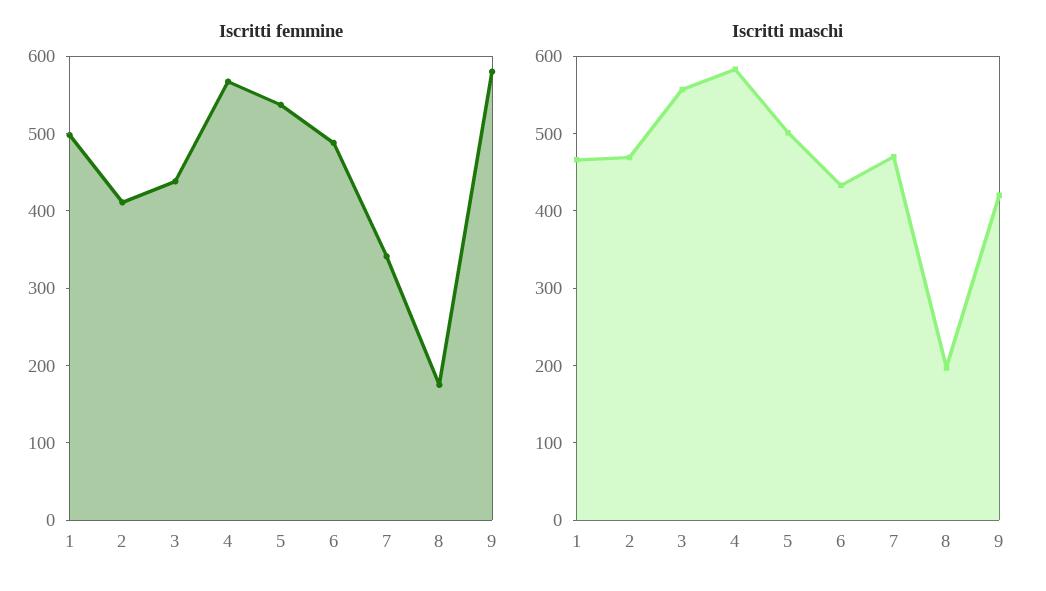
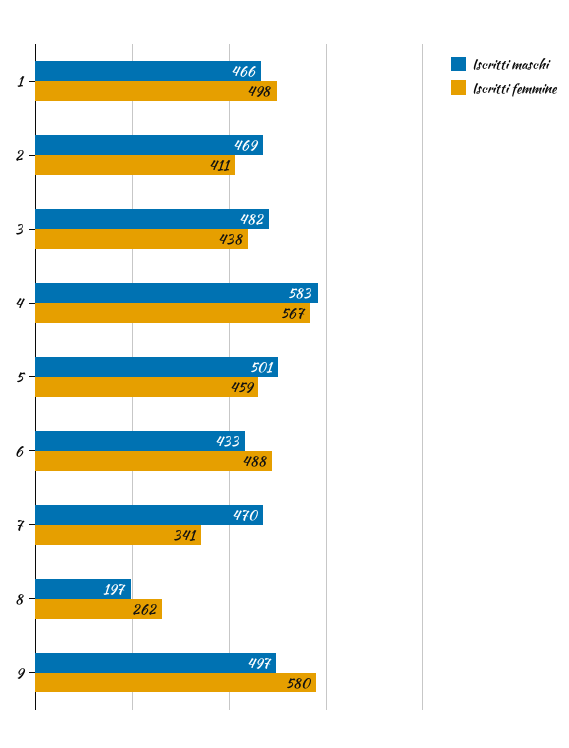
Iscritti femmine, 5: 540 -> 459
Iscritti femmine, 8: 180 -> 262
Iscritti maschi, 3: 560 -> 482
Iscritti maschi, 9: 420 -> 497

